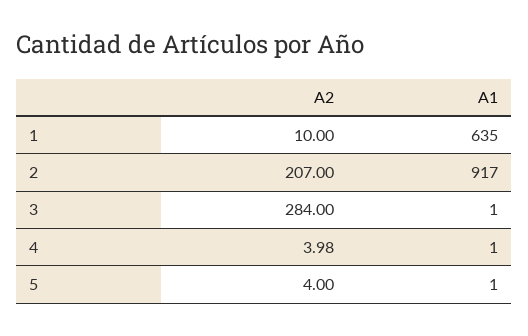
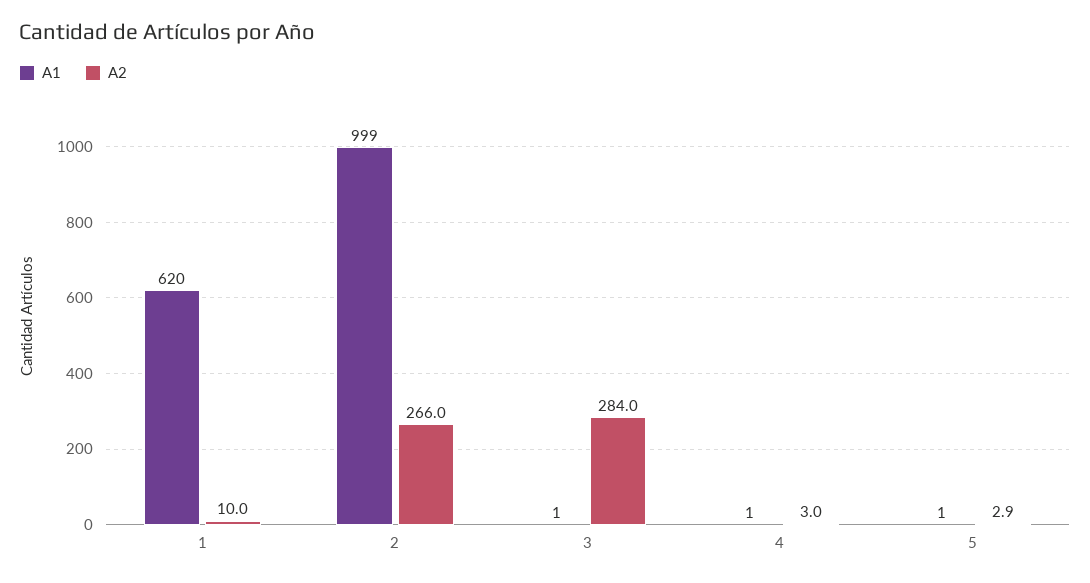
A1, 1: 635 -> 620
A2, 2: 207 -> 266
A1, 2: 917 -> 999
A2, 4: 3.98 -> 3
A2, 5: 4 -> 2.9

